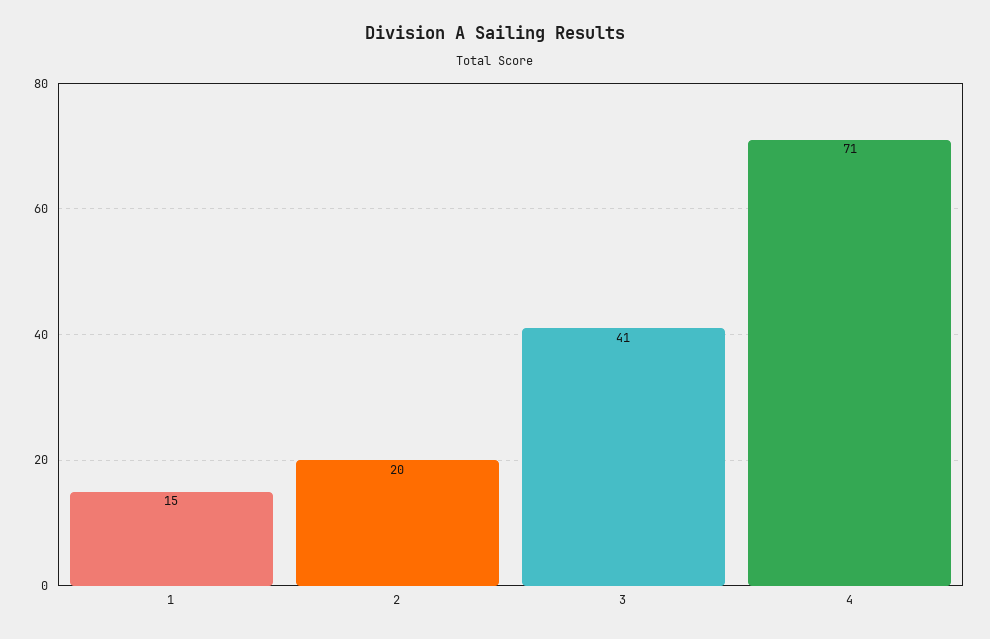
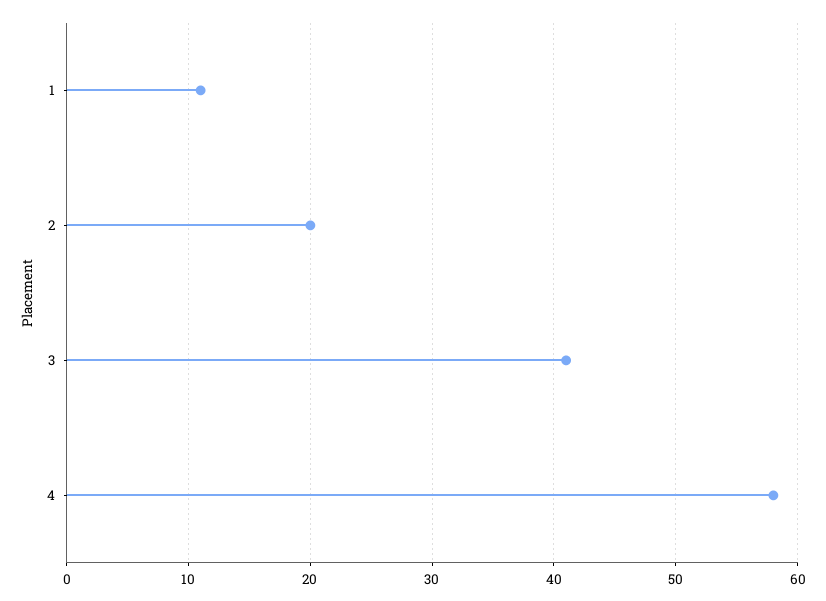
1: 15 -> 11
4: 71 -> 58

